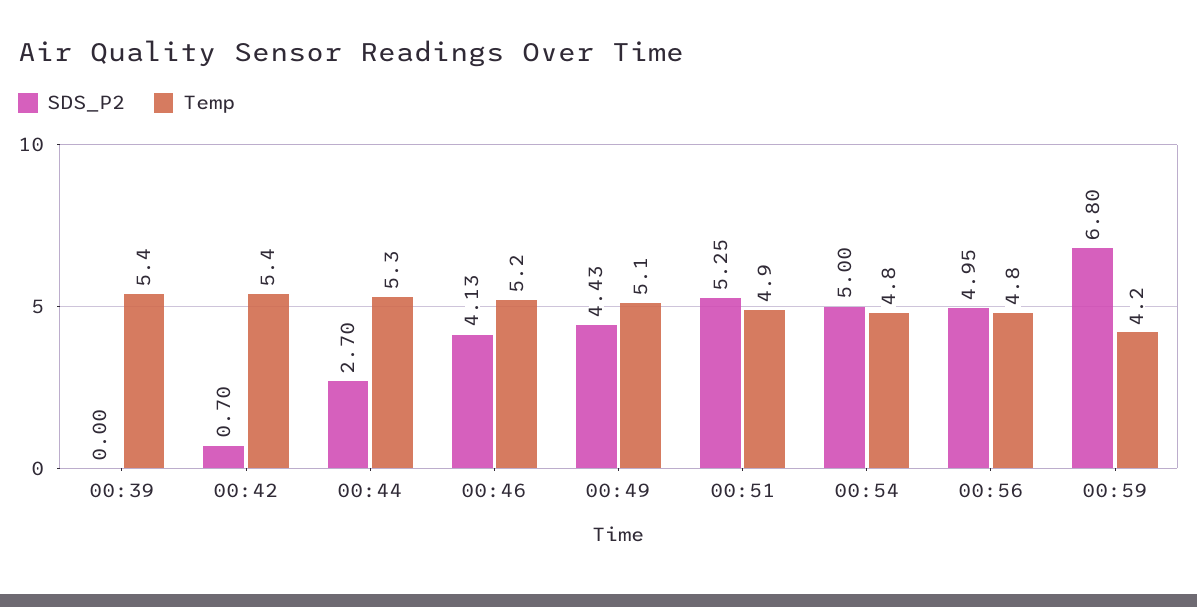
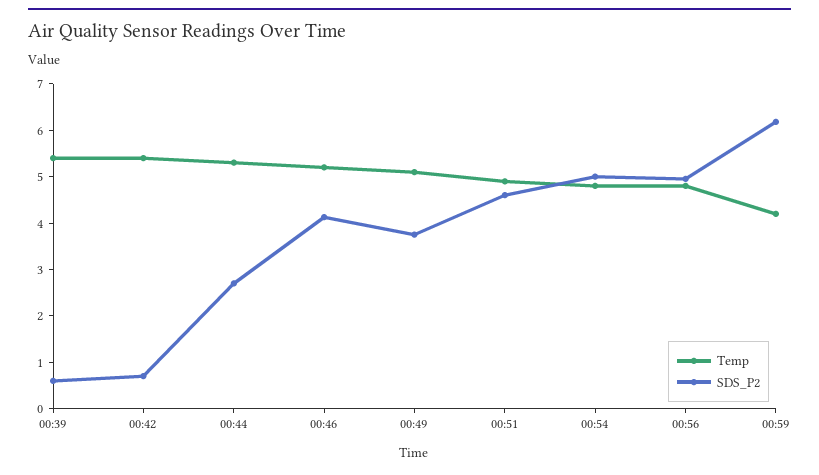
SDS_P2, 00:39: 0 -> 0.6
SDS_P2, 00:49: 4.43 -> 3.8
SDS_P2, 00:51: 5.25 -> 4.6
SDS_P2, 00:59: 6.8 -> 6.2

